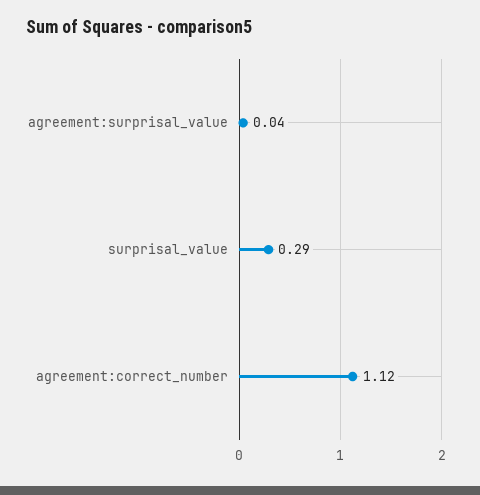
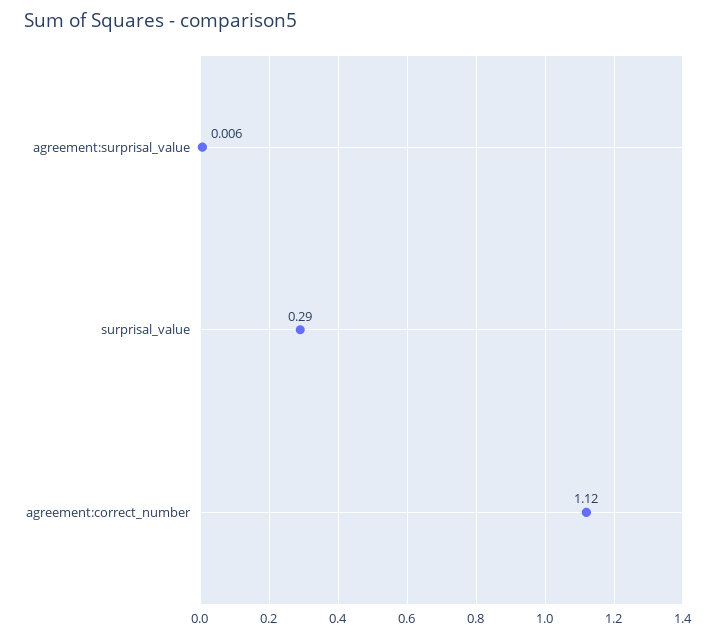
agreement:surprisal_value: 0.04 -> 0.006

